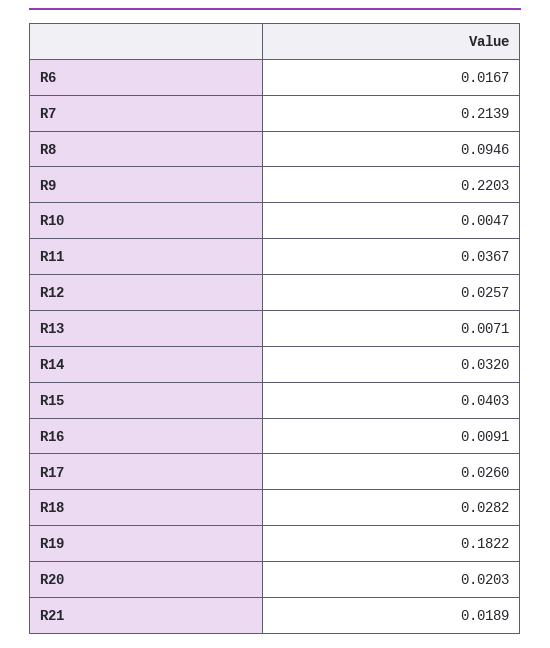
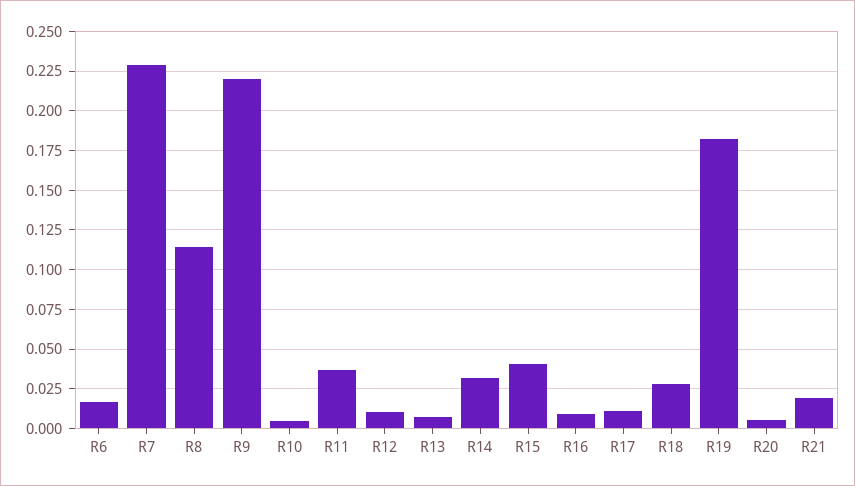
R7: 0.2139 -> 0.23
R8: 0.0946 -> 0.115
R12: 0.0257 -> 0.01
R17: 0.026 -> 0.01
R20: 0.0203 -> 0.005

